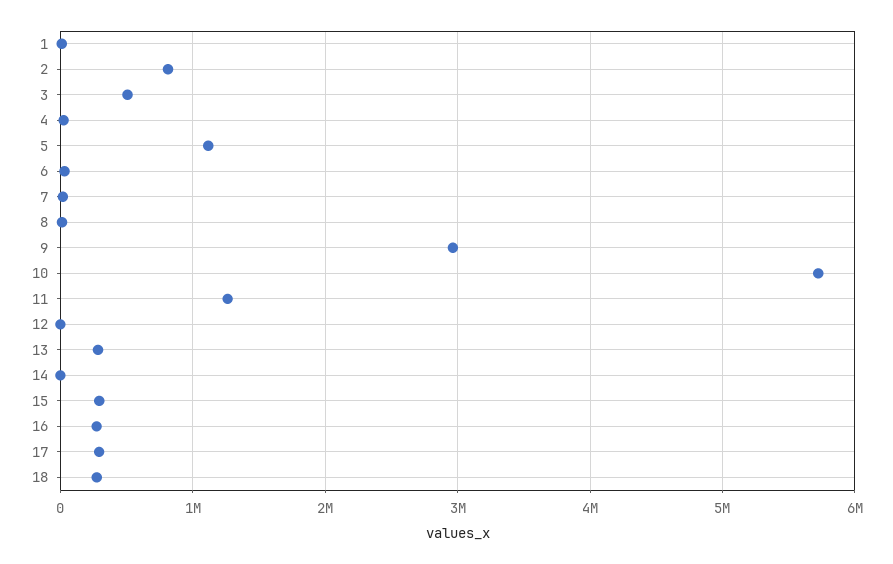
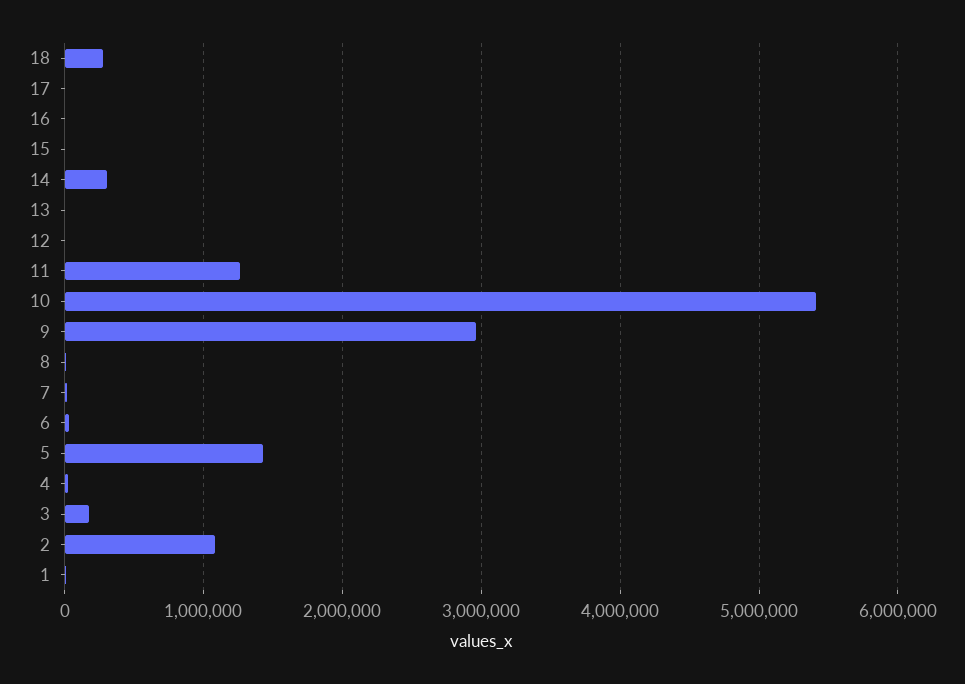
2: 800000 -> 1100000
3: 500000 -> 200000
5: 1100000 -> 1400000
10: 5700000 -> 5400000
13: 300000 -> 0
14: 0 -> 300000
15: 300000 -> 0
16: 300000 -> 0
17: 300000 -> 0

